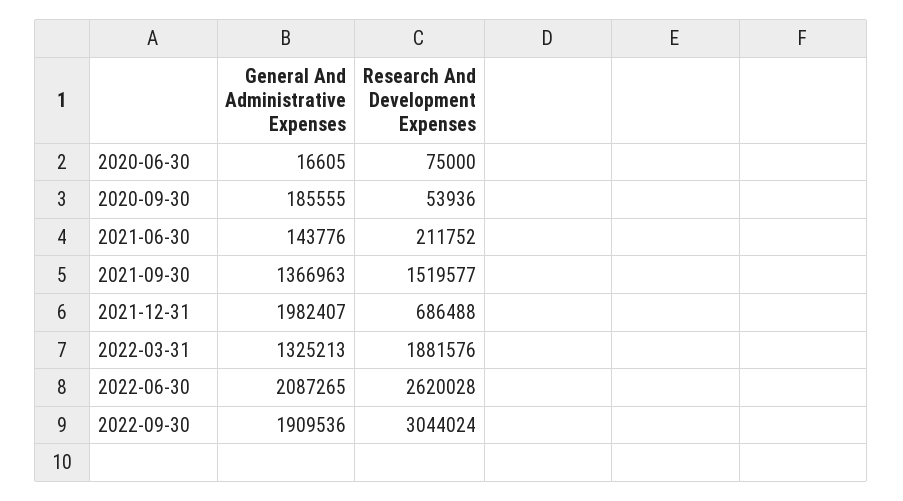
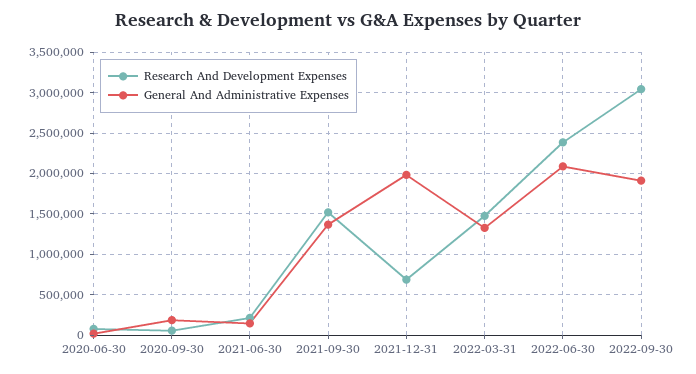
Research And Development Expenses, 2022-03-31: 1881576 -> 1500000
Research And Development Expenses, 2022-06-30: 2620028 -> 2400000

